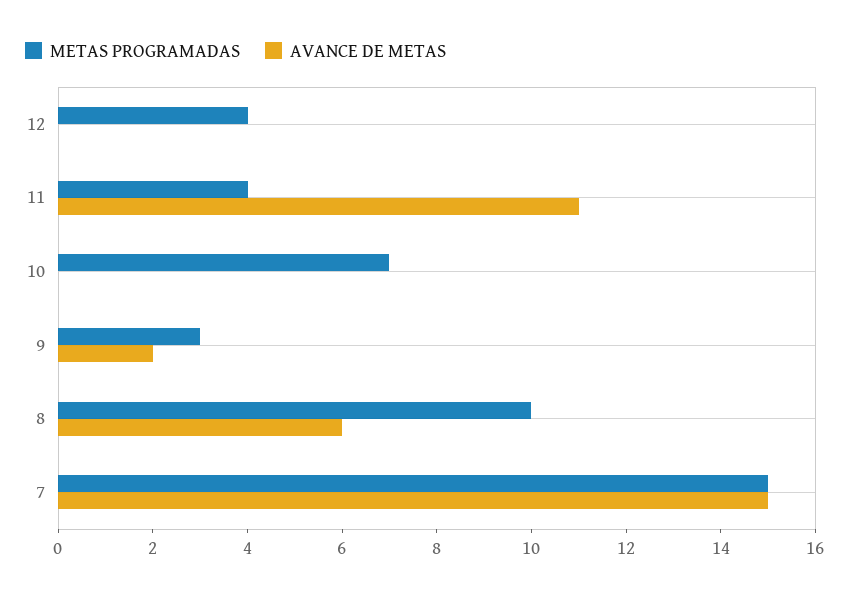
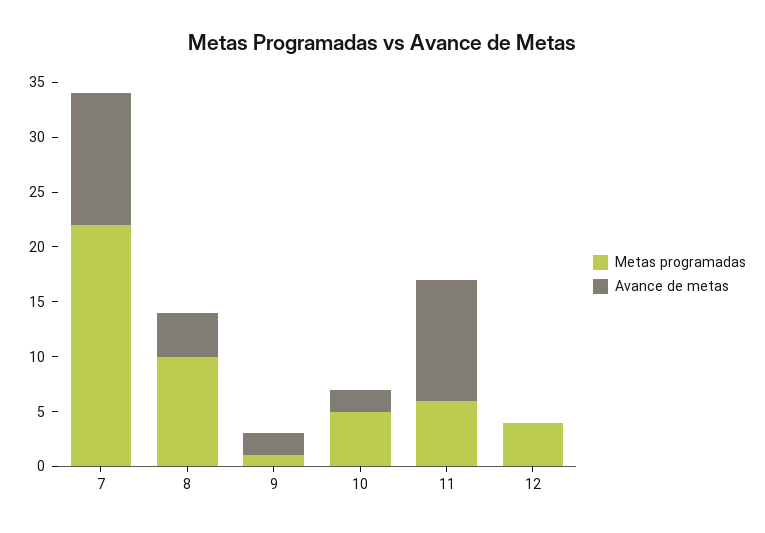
METAS PROGRAMADAS, 11: 4 -> 6
METAS PROGRAMADAS, 10: 7 -> 5
AVANCE DE METAS, 10: 0 -> 2
METAS PROGRAMADAS, 9: 3 -> 1
AVANCE DE METAS, 8: 6 -> 4
METAS PROGRAMADAS, 7: 15 -> 22
AVANCE DE METAS, 7: 15 -> 12

